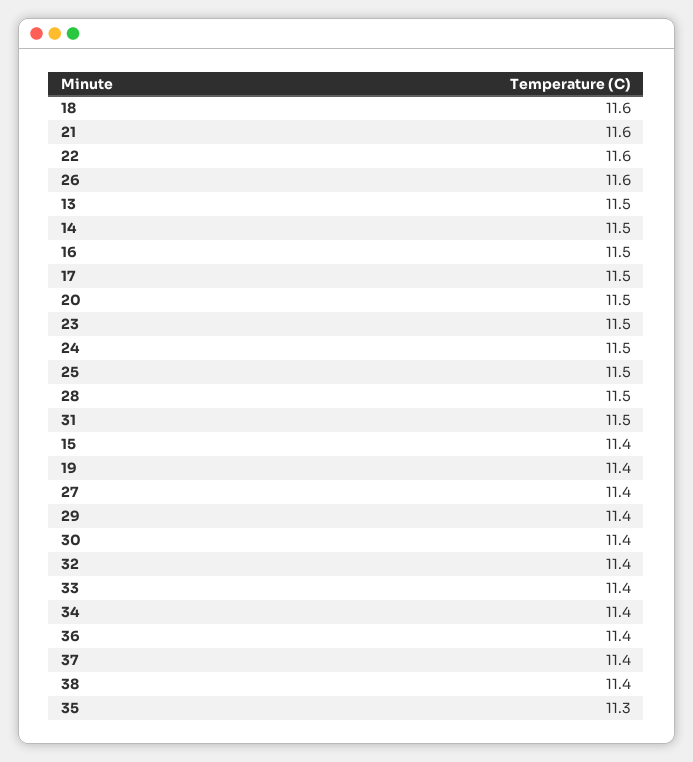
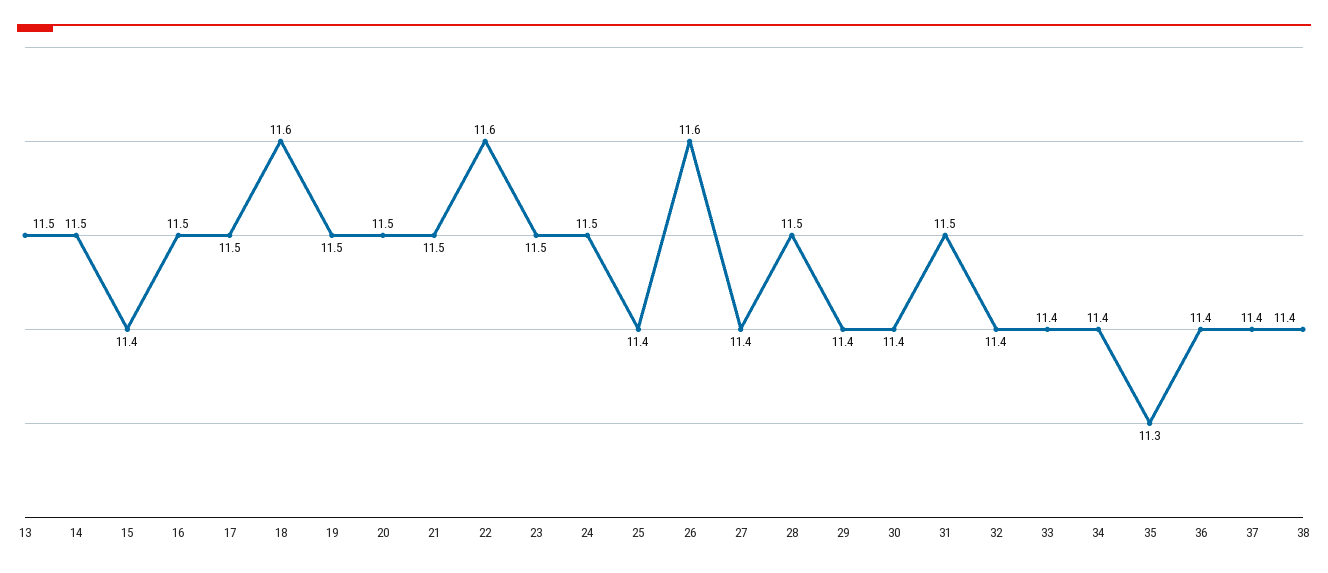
21: 11.6 -> 11.5
25: 11.5 -> 11.4
19: 11.4 -> 11.5

